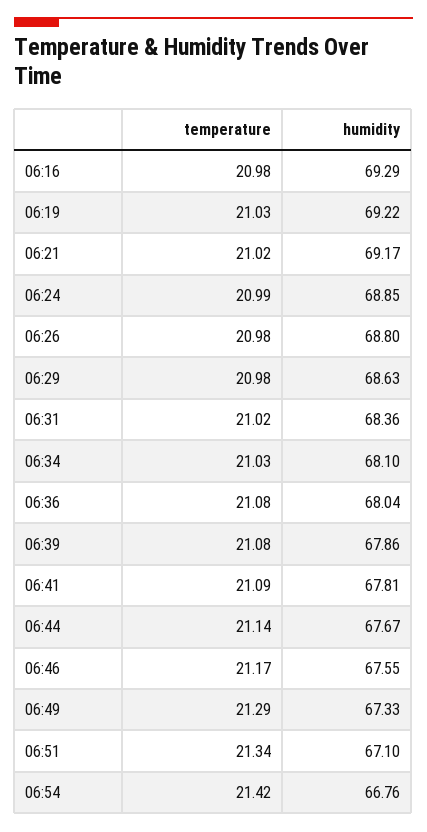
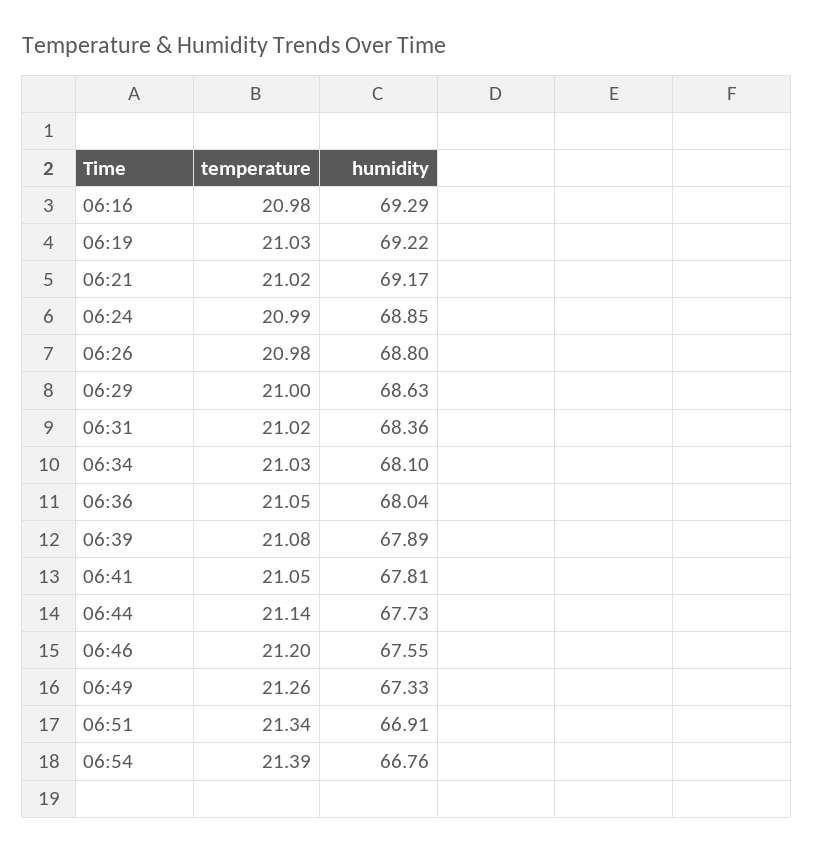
temperature, 06:29: 20.98 -> 21
temperature, 06:36: 21.08 -> 21.05
humidity, 06:39: 67.86 -> 67.89
temperature, 06:41: 21.09 -> 21.05
humidity, 06:44: 67.67 -> 67.73
temperature, 06:46: 21.17 -> 21.2
temperature, 06:49: 21.29 -> 21.26
humidity, 06:51: 67.1 -> 66.91
temperature, 06:54: 21.42 -> 21.39

